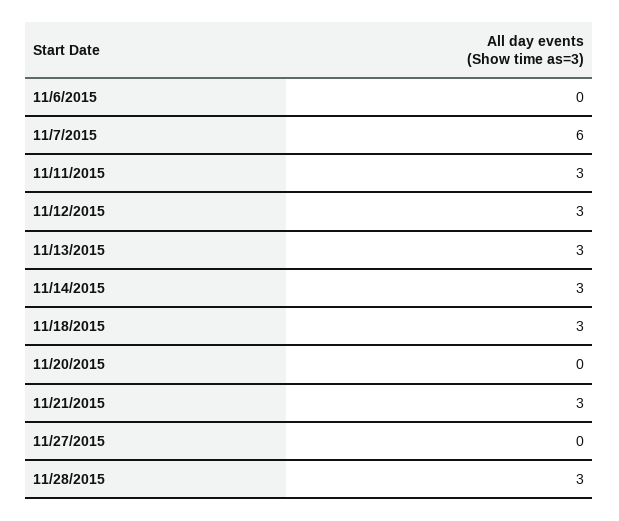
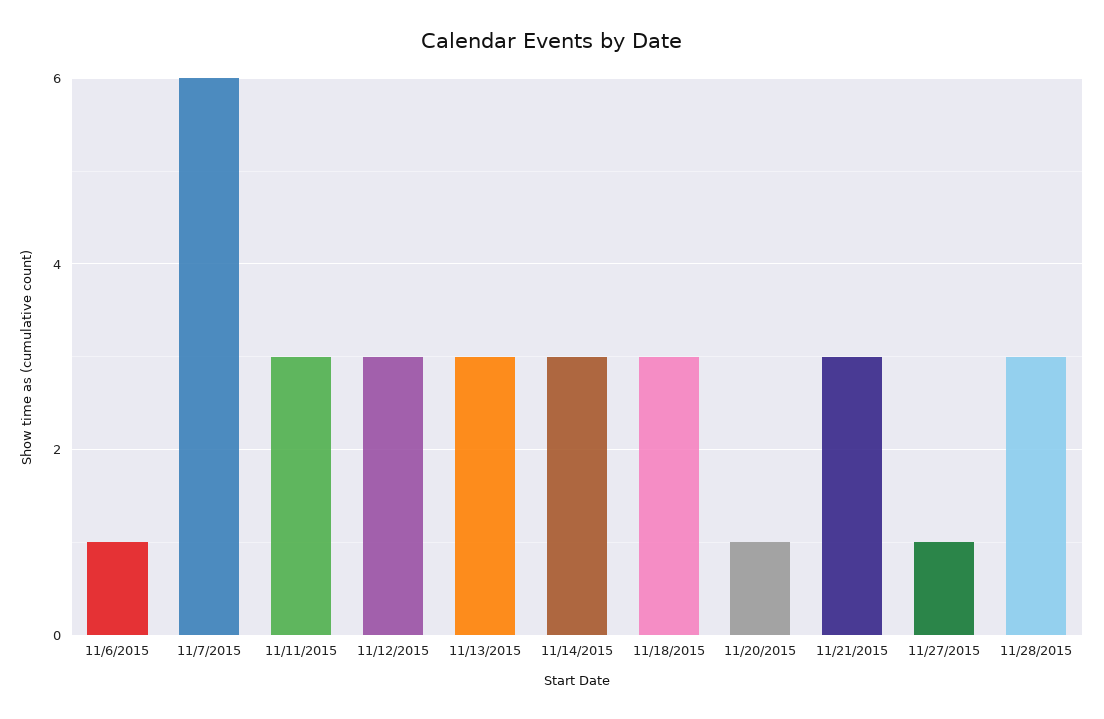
11/6/2015: 0 -> 1
11/20/2015: 0 -> 1
11/27/2015: 0 -> 1

